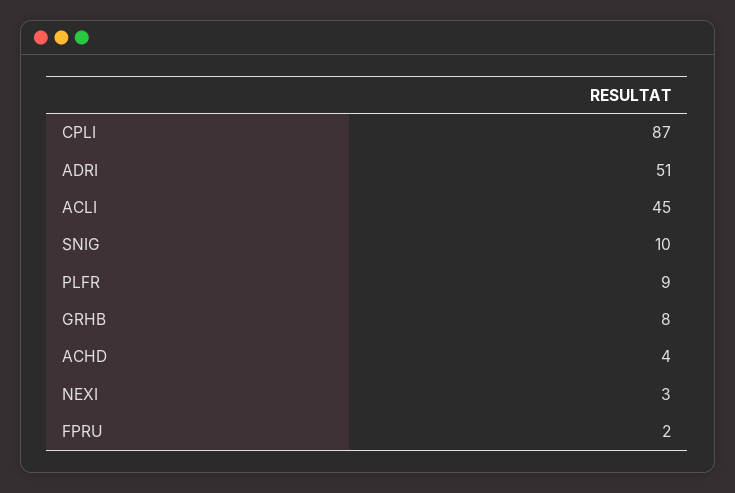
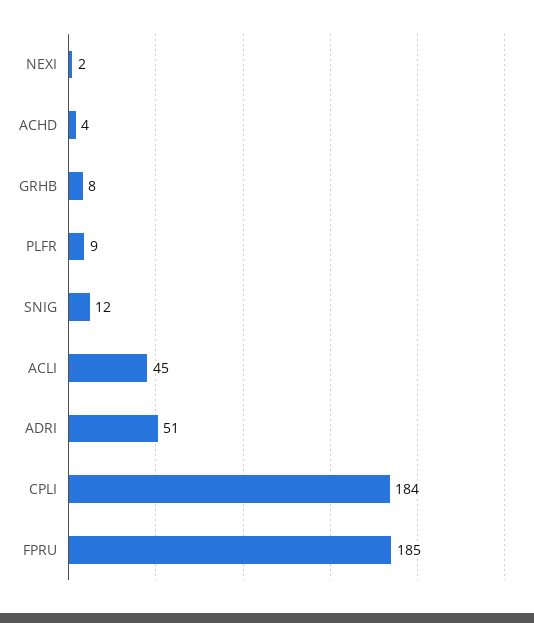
CPLI: 87 -> 184
SNIG: 10 -> 12
NEXI: 3 -> 2
FPRU: 2 -> 185

